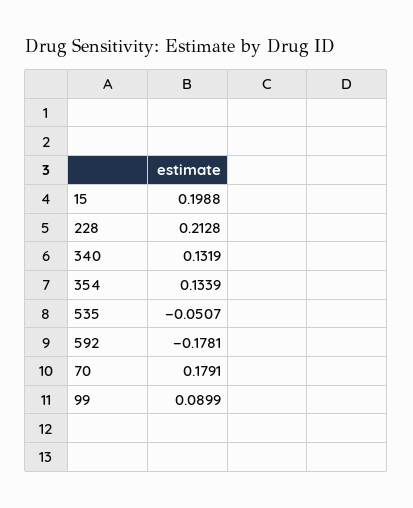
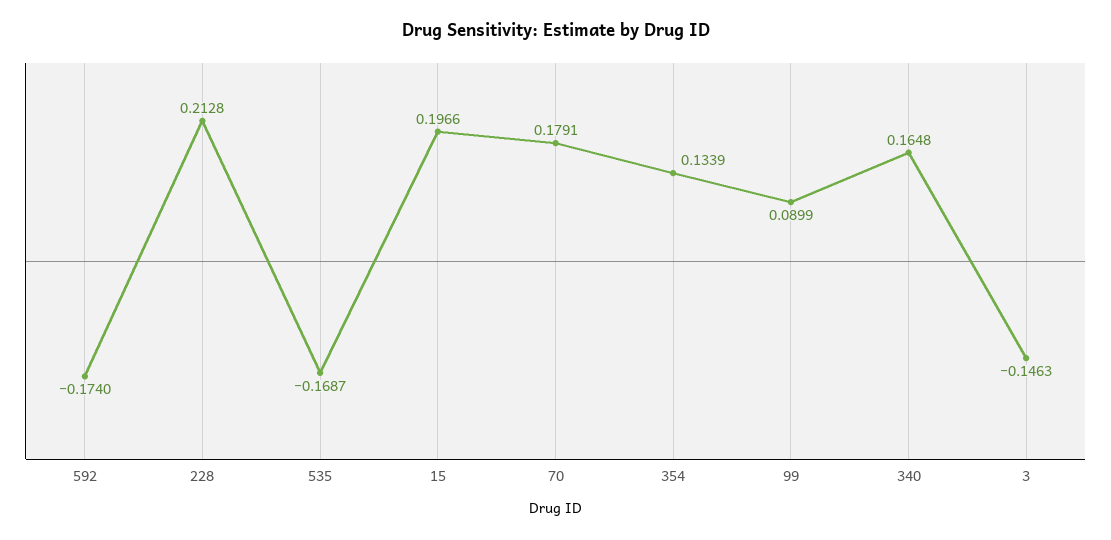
15: 0.1988 -> 0.1966
340: 0.1319 -> 0.1648
535: -0.0507 -> -0.1687
592: -0.1781 -> -0.174
3: none -> -0.1463

